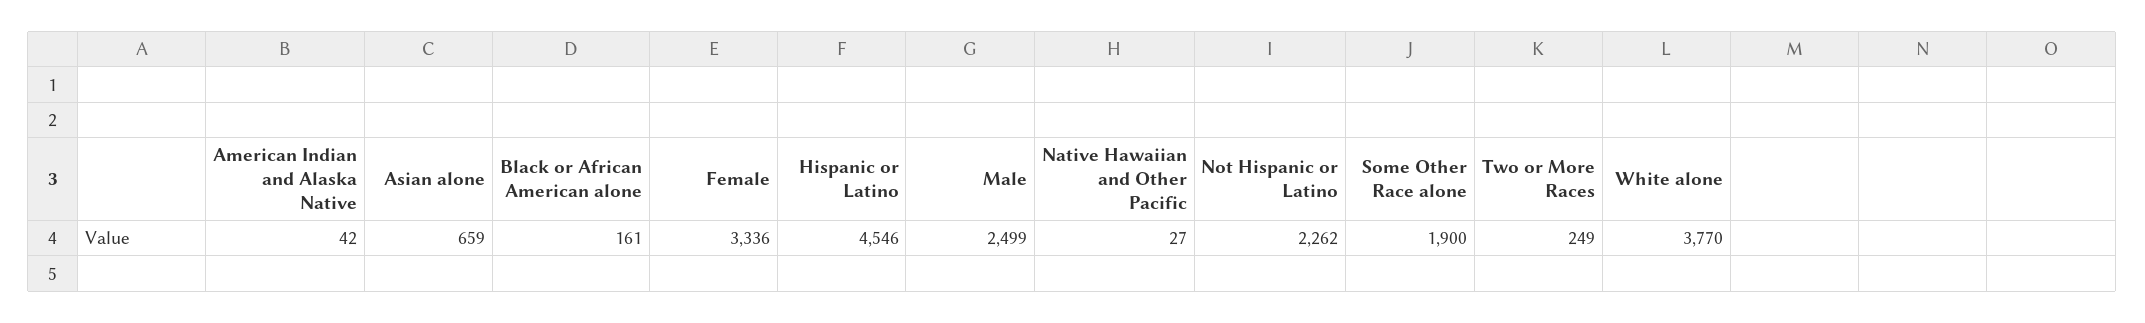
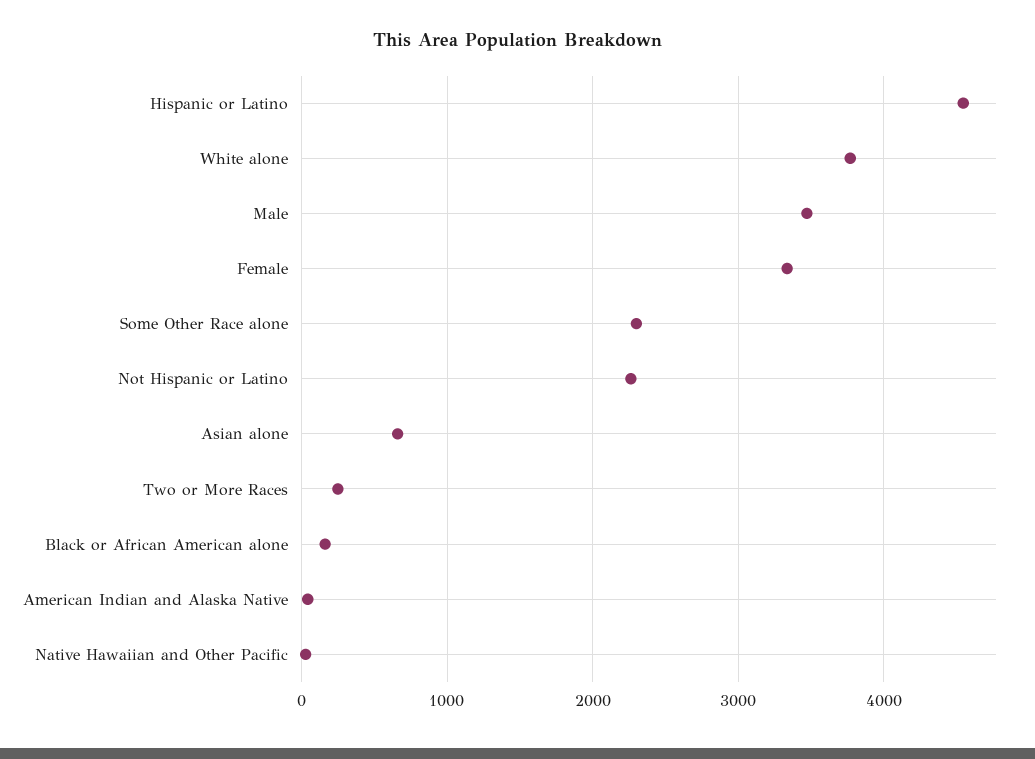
Male: 2499 -> 3500
Some Other Race alone: 1900 -> 2300

